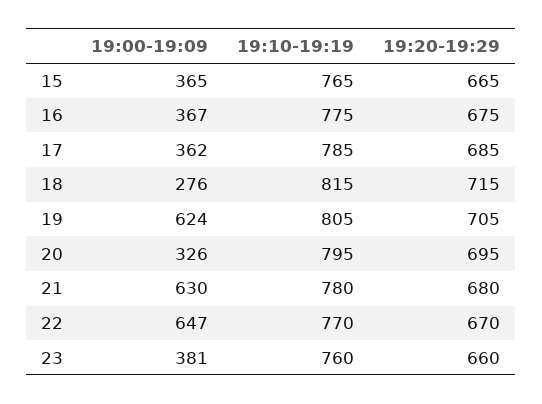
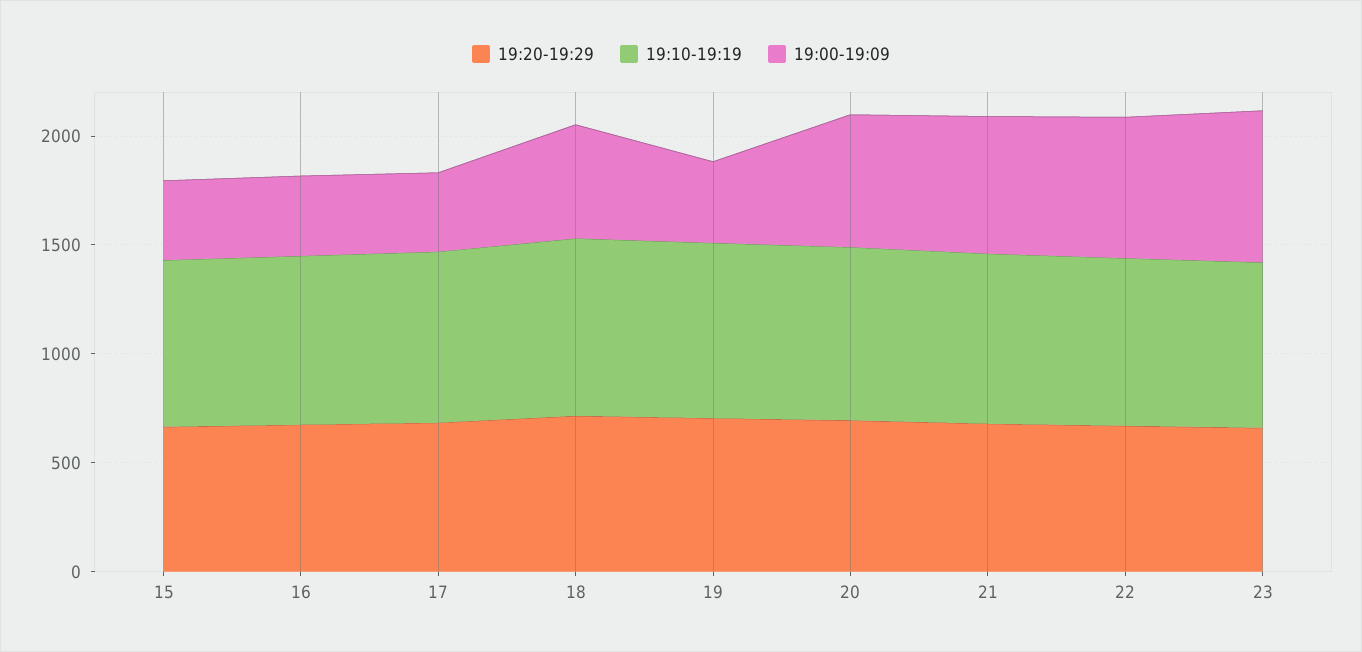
19:00-19:09, 18: 276 -> 500
19:00-19:09, 19: 624 -> 400
19:00-19:09, 20: 326 -> 600
19:00-19:09, 23: 381 -> 700

